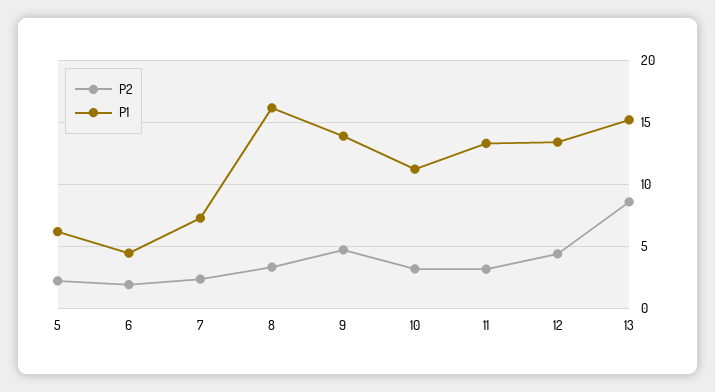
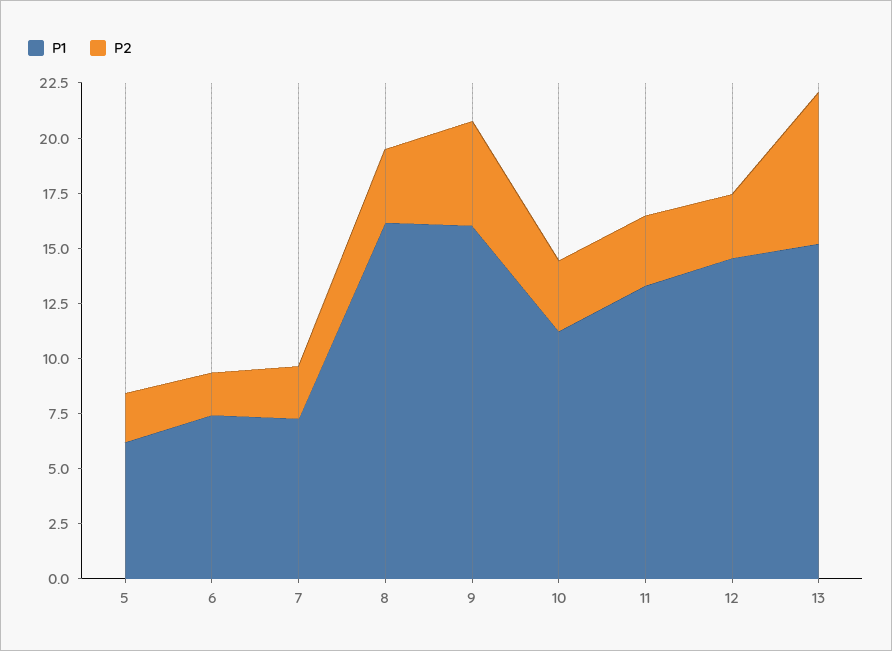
P1, 6: 4.5 -> 7.5
P1, 9: 14 -> 16
P2, 12: 4.5 -> 3
P1, 12: 13.5 -> 14.5
P2, 13: 8.5 -> 7

